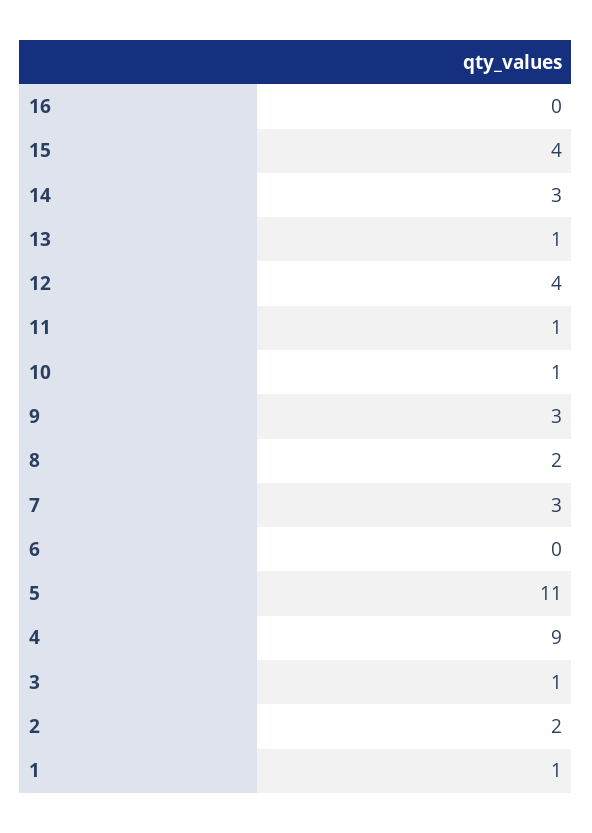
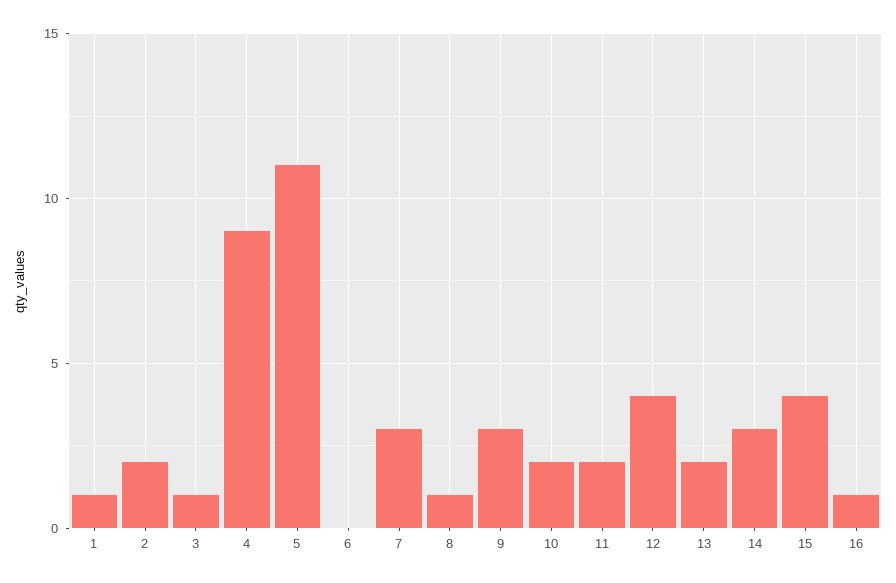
16: 0 -> 1
13: 1 -> 2
11: 1 -> 2
10: 1 -> 2
8: 2 -> 1

